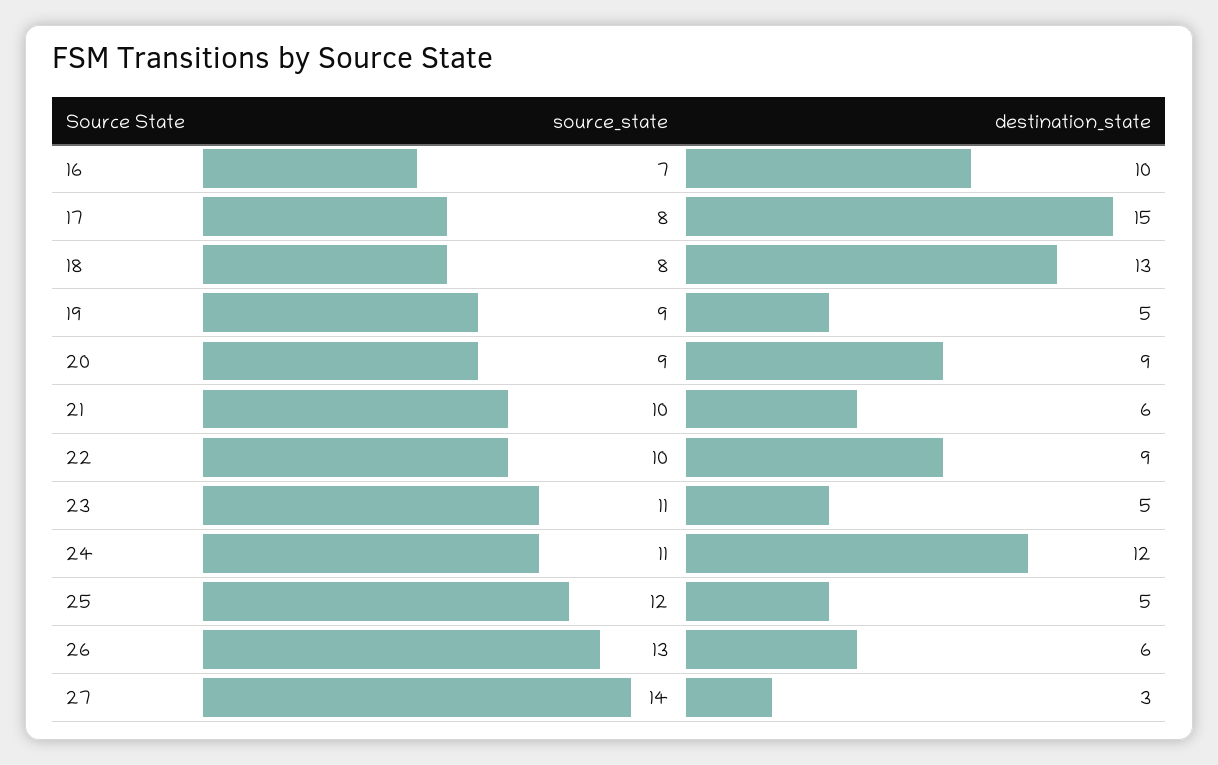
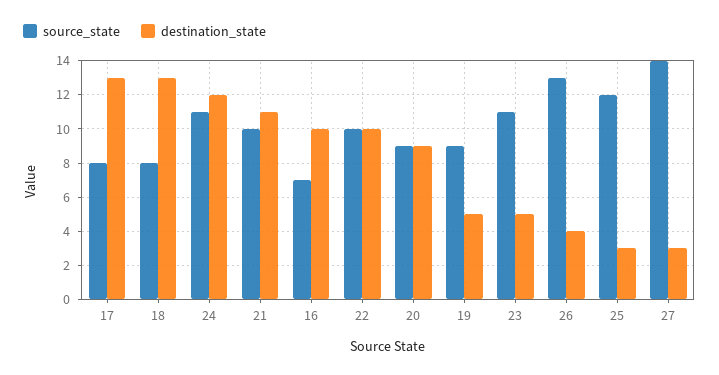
destination_state, 17: 15 -> 13
destination_state, 21: 6 -> 11
destination_state, 22: 9 -> 10
destination_state, 25: 5 -> 3
destination_state, 26: 6 -> 4

